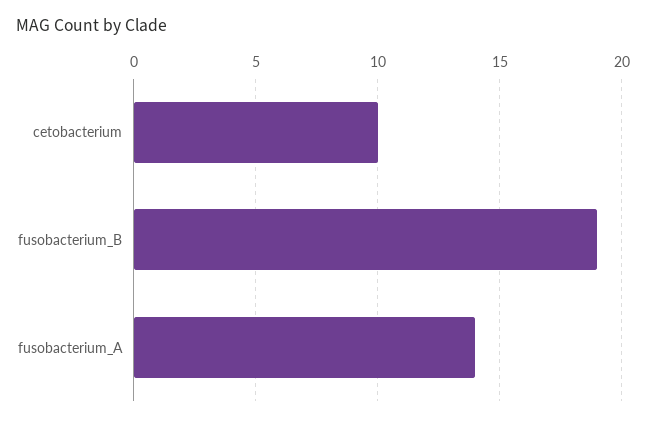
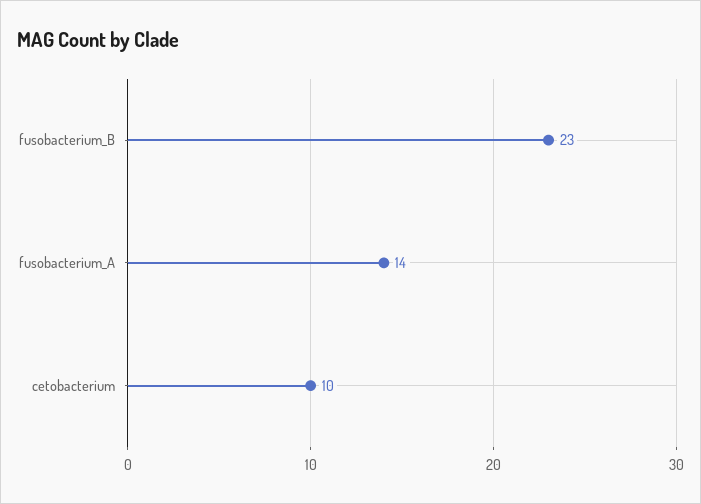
fusobacterium_B: 19 -> 23

